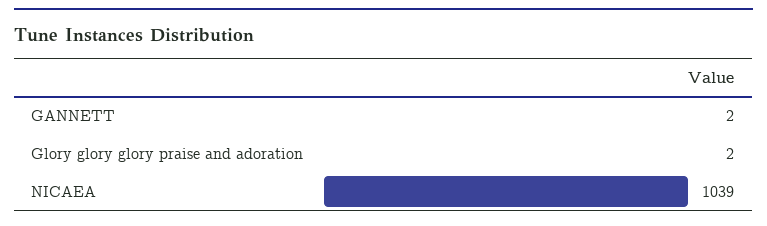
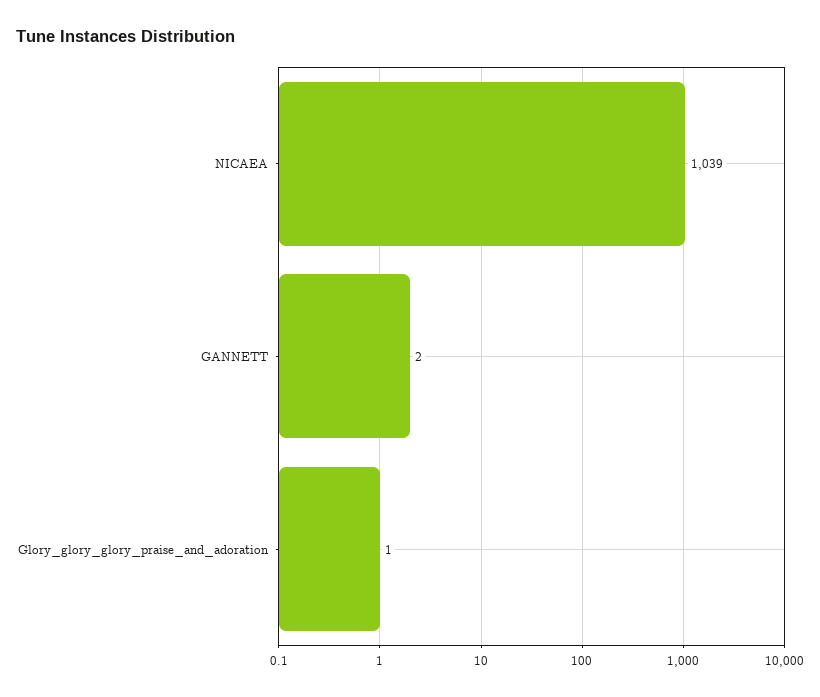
Glory glory glory praise and adoration: 2 -> 1

